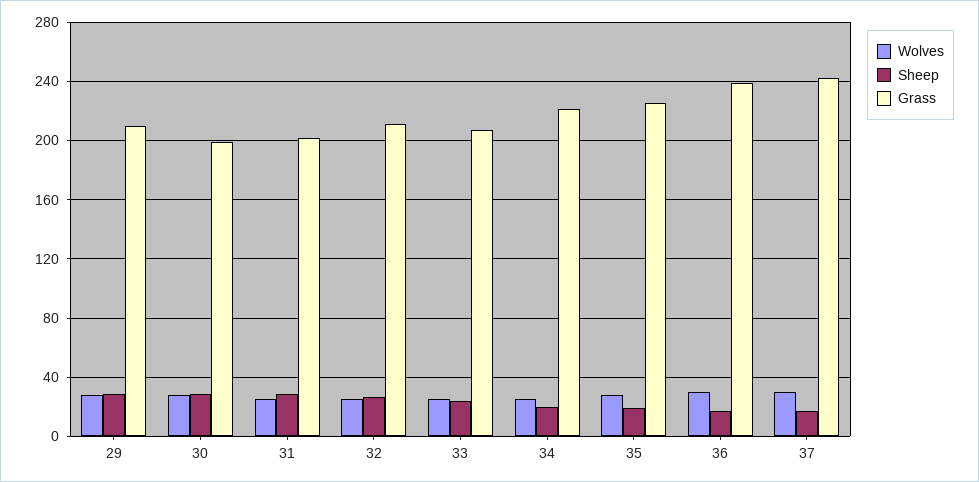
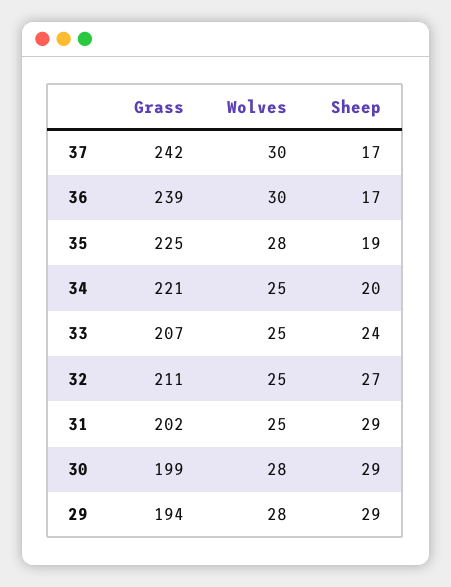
Grass, 29: 210 -> 194

